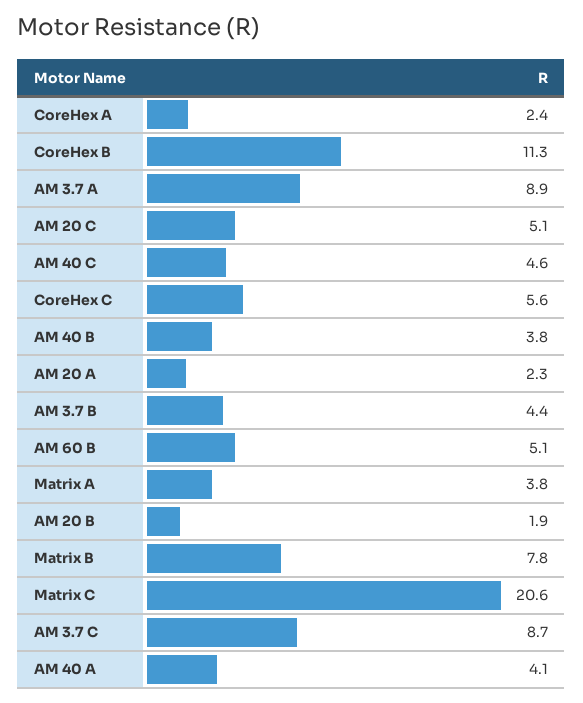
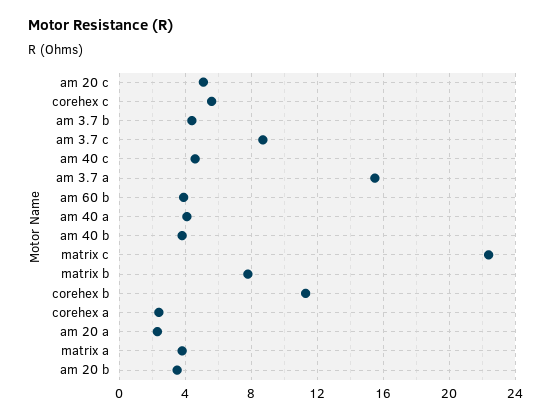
AM 3.7 A: 8.9 -> 15.5
AM 60 B: 5.1 -> 4
AM 20 B: 1.9 -> 3.5
Matrix C: 20.6 -> 22.5

